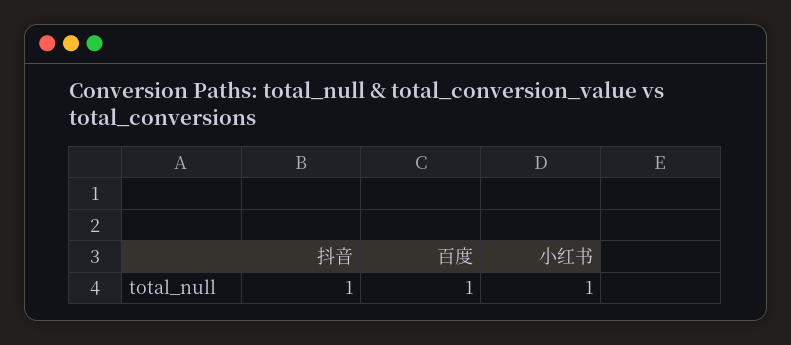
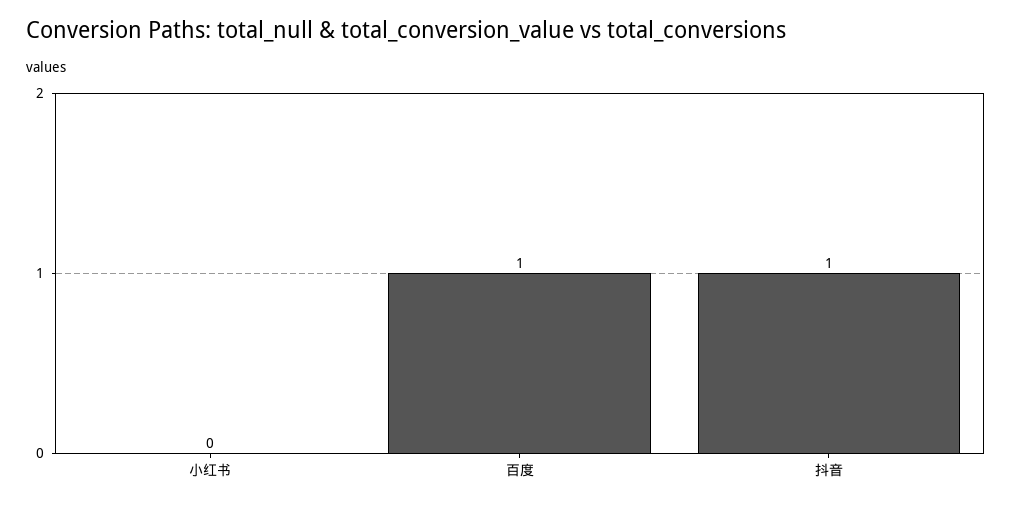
小红书: 1 -> 0

